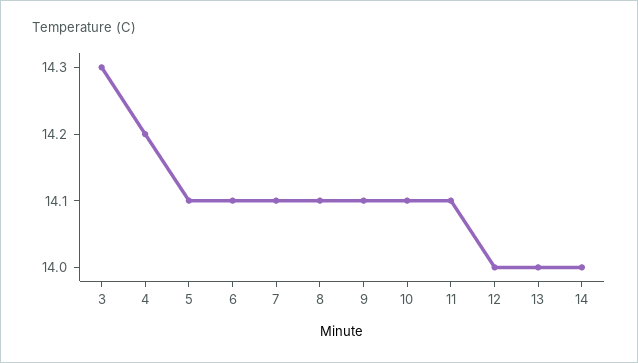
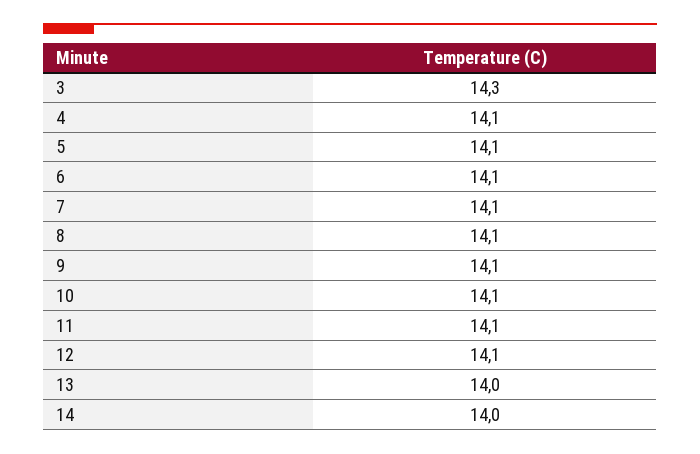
4: 14.2 -> 14.1
12: 14 -> 14.1

